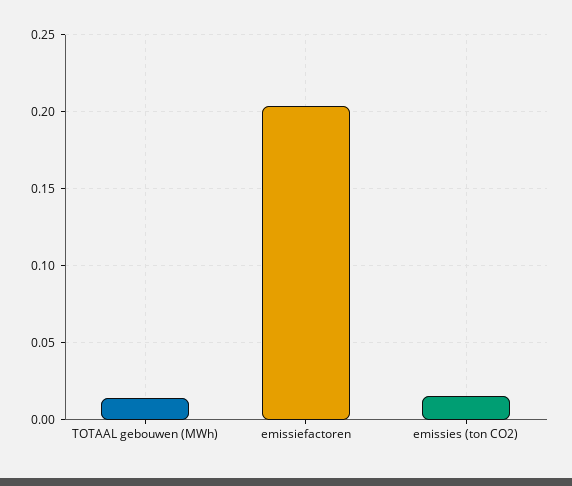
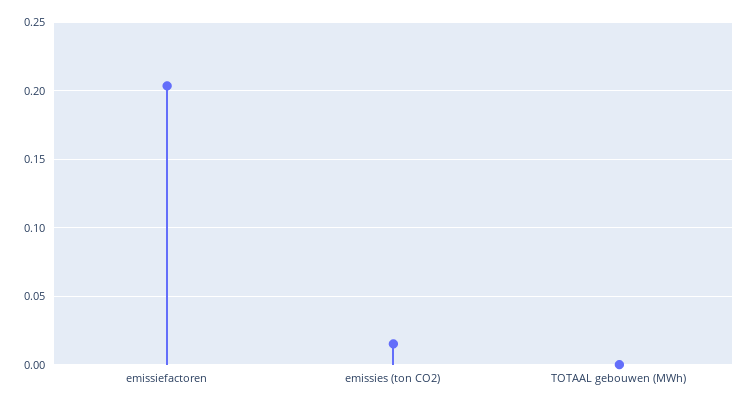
TOTAAL gebouwen (MWh): 0.015 -> 0

